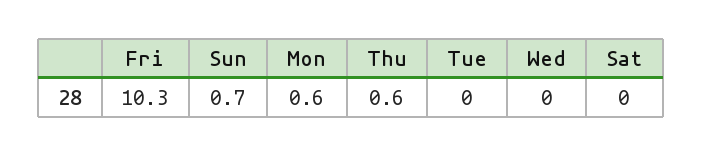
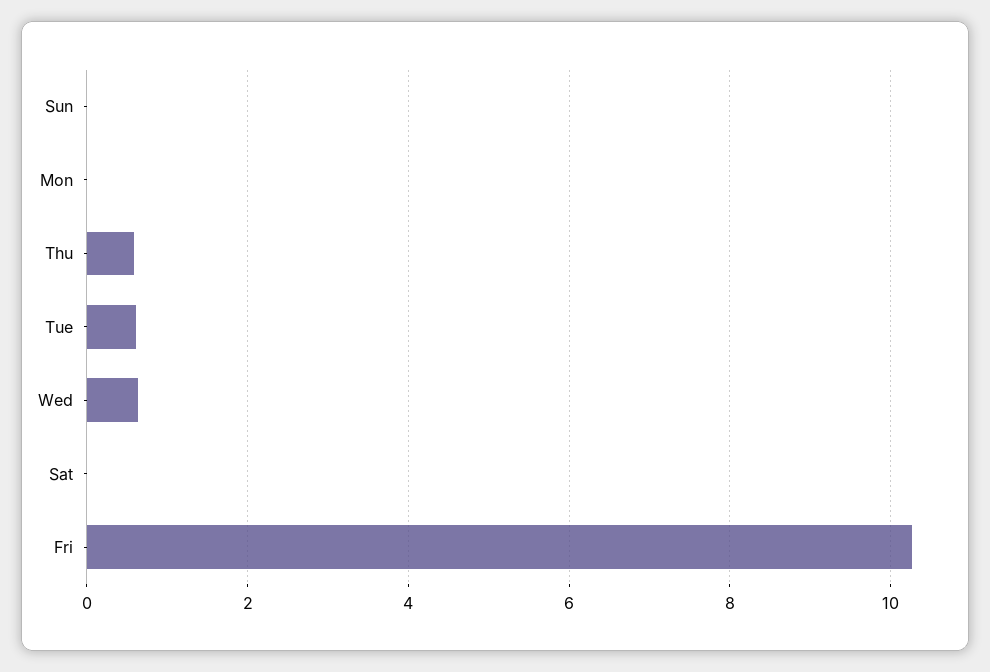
Sun: 0.7 -> 0
Mon: 0.6 -> 0
Tue: 0 -> 0.6
Wed: 0 -> 0.6

